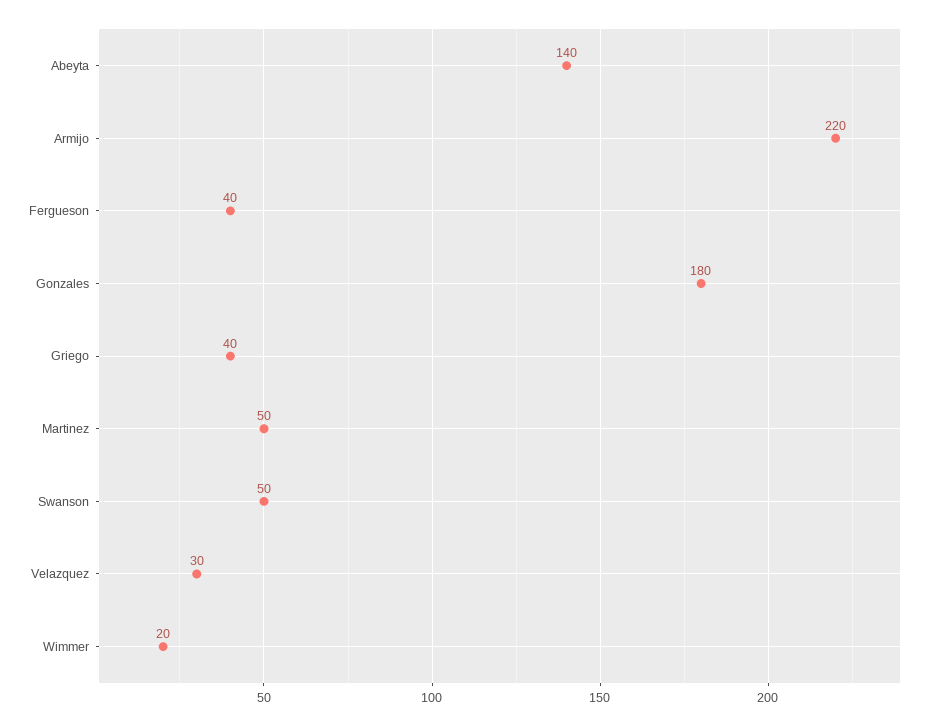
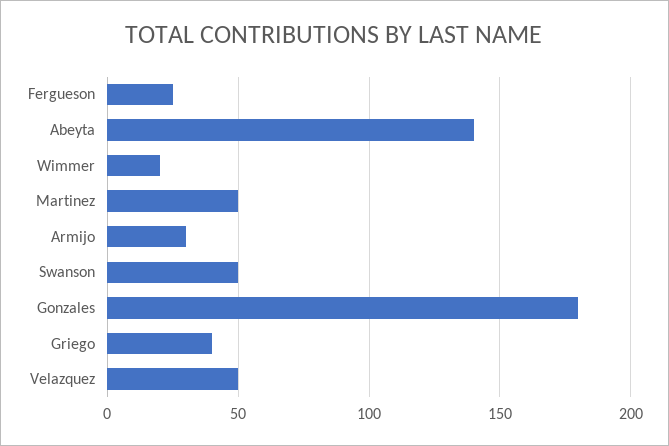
Armijo: 220 -> 30
Fergueson: 40 -> 25
Velazquez: 30 -> 50

